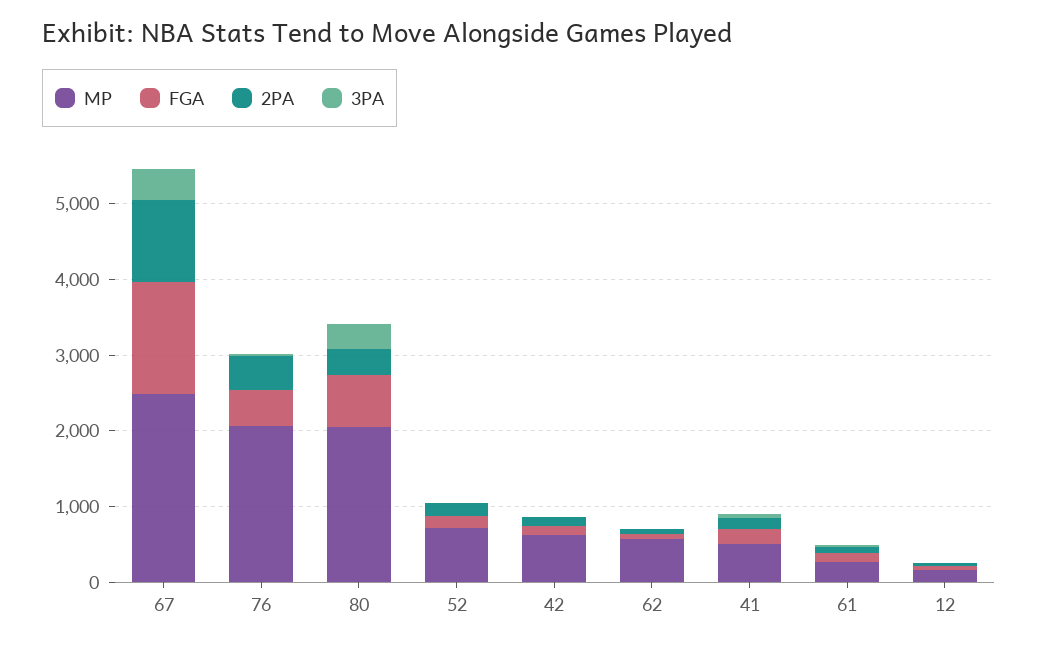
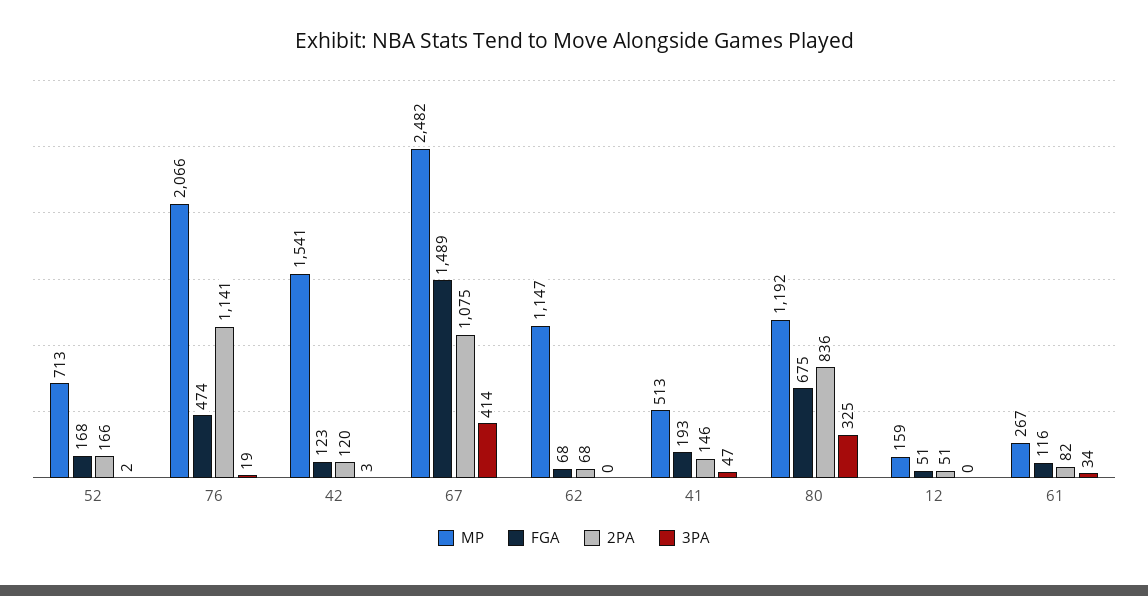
2PA, 76: 400 -> 1141
MP, 80: 2000 -> 1192
2PA, 80: 400 -> 836
MP, 42: 600 -> 1541
MP, 62: 600 -> 1147

